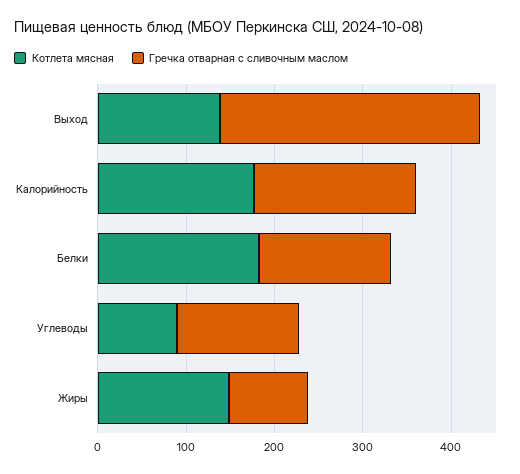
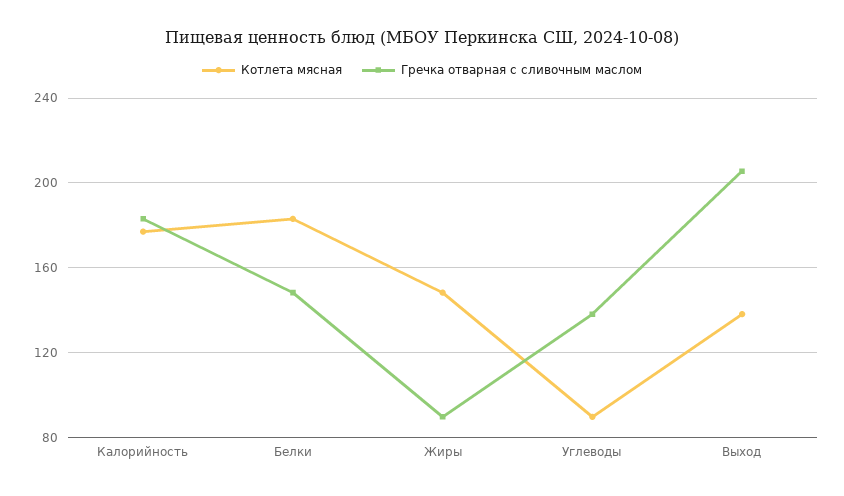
Гречка отварная с сливочным маслом, Выход: 300 -> 205

